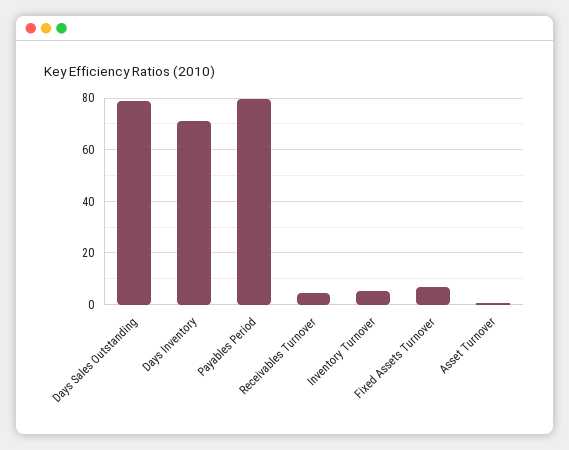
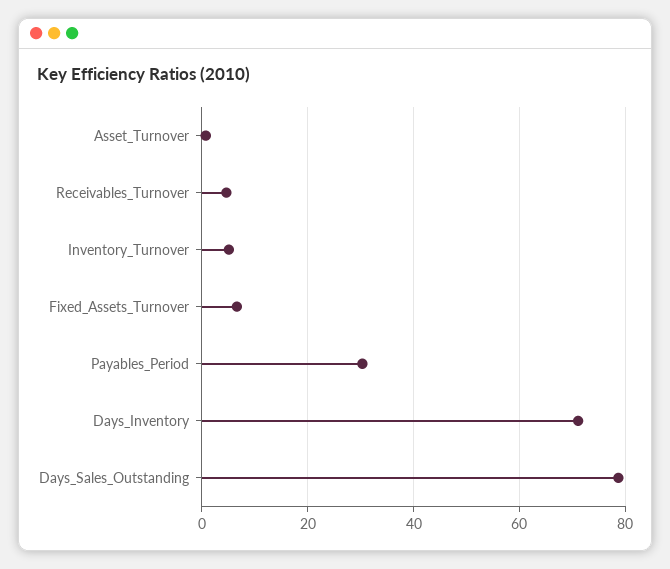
Payables Period: 80 -> 30

